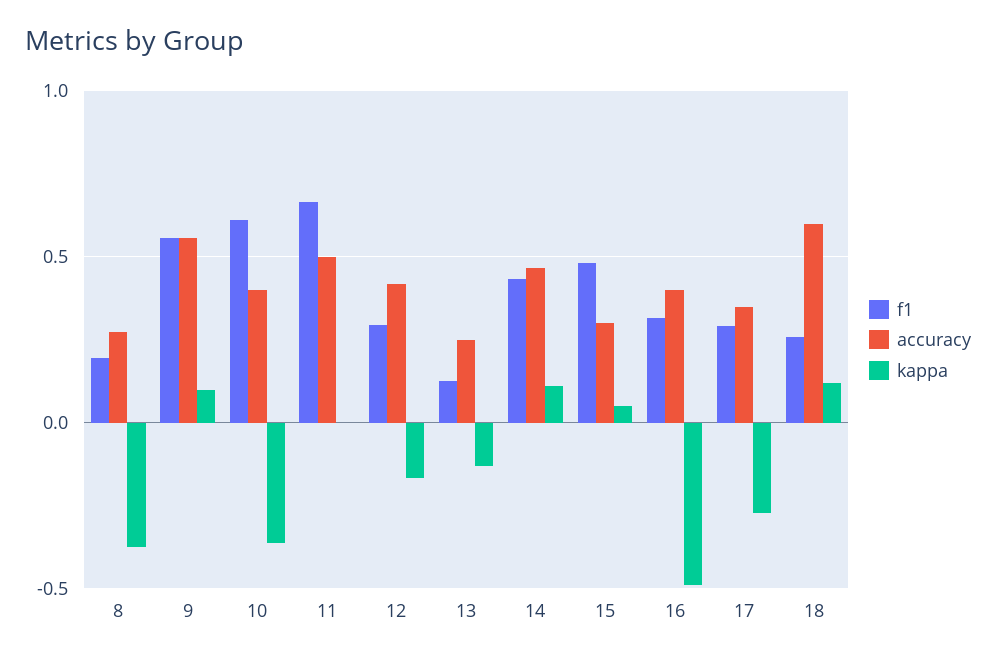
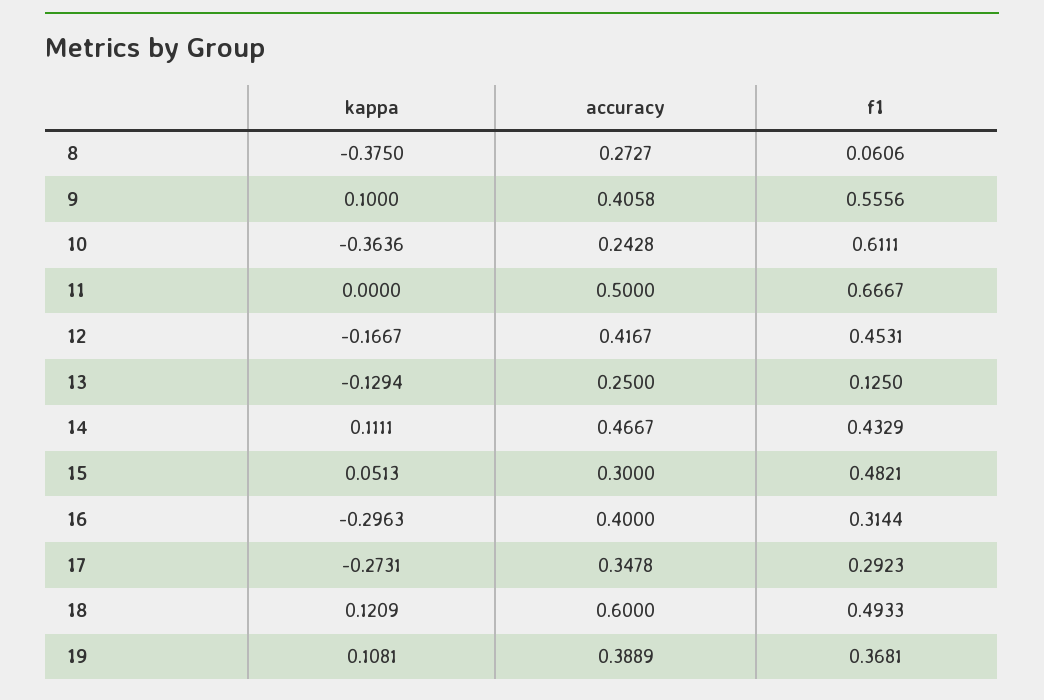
f1, 8: 0.2 -> 0.0606
accuracy, 9: 0.55 -> 0.4058
accuracy, 10: 0.4 -> 0.2428
f1, 12: 0.3 -> 0.4531
kappa, 16: -0.5 -> -0.2963
f1, 18: 0.25 -> 0.4933
kappa, 19: none -> 0.1081
accuracy, 19: none -> 0.3889
f1, 19: none -> 0.3681

